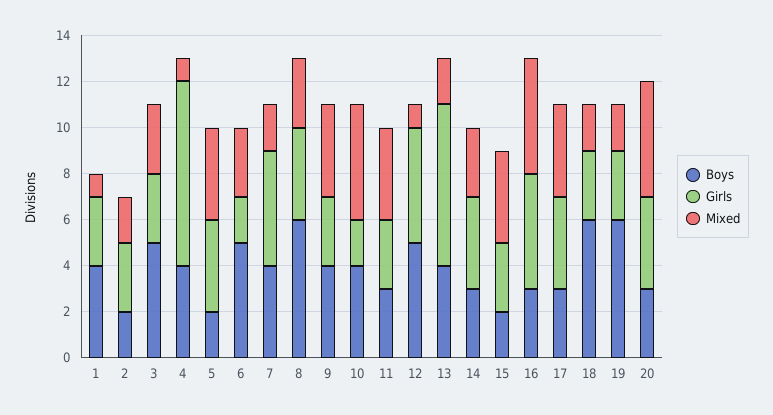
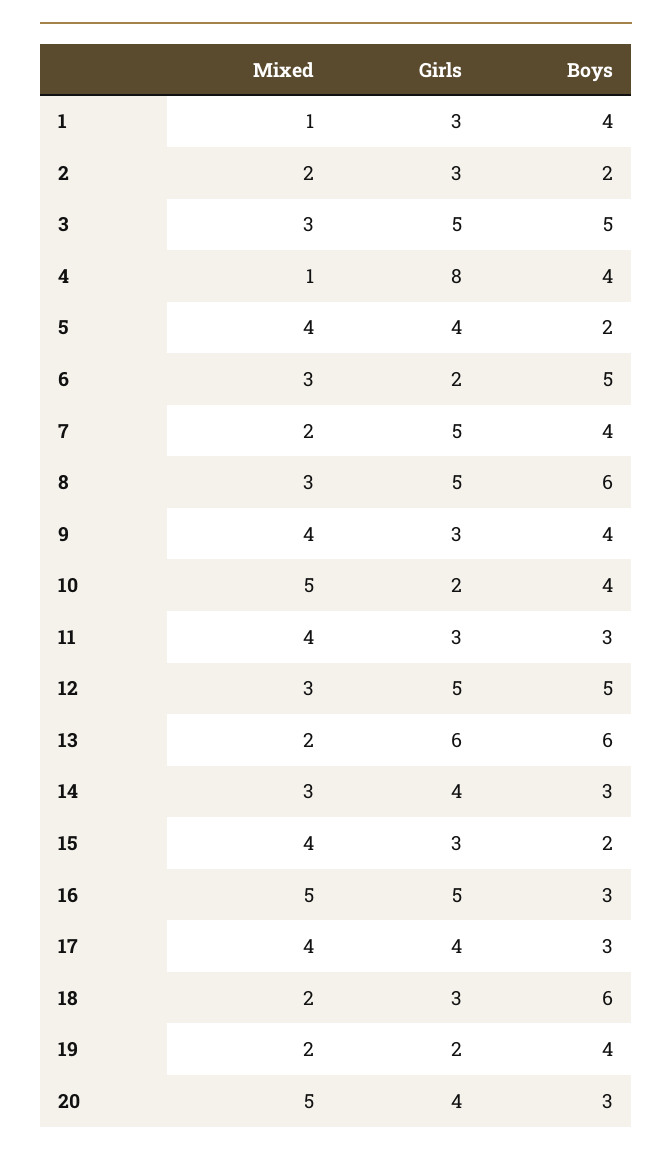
Girls, 3: 3 -> 5
Girls, 8: 4 -> 5
Mixed, 12: 1 -> 3
Boys, 13: 4 -> 6
Girls, 13: 7 -> 6
Boys, 19: 6 -> 4
Girls, 19: 3 -> 2

